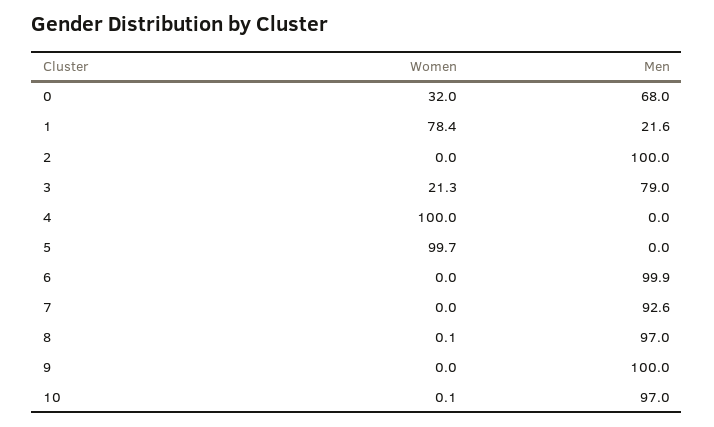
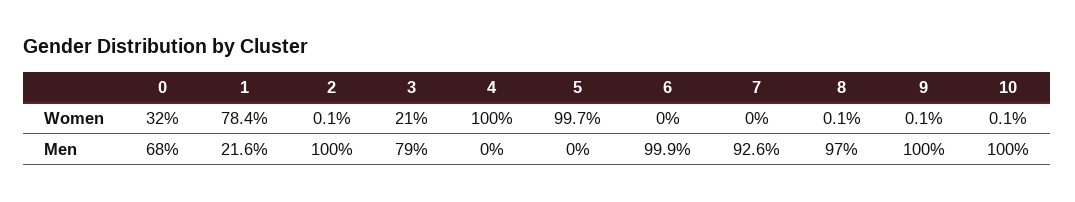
Women, 2: 0 -> 0.1
Women, 3: 21.3 -> 21
Women, 9: 0 -> 0.1
Men, 10: 97 -> 100

